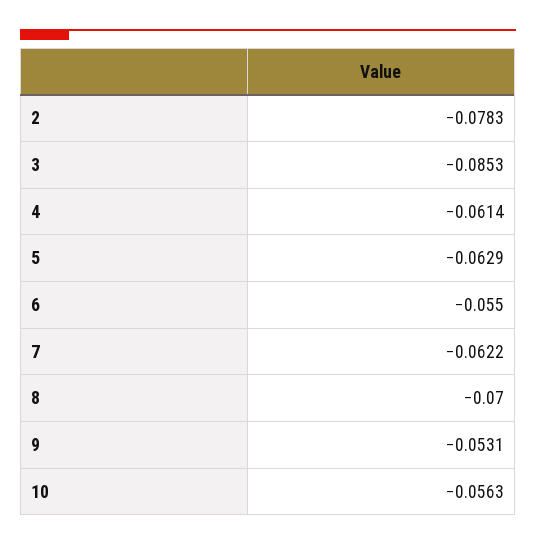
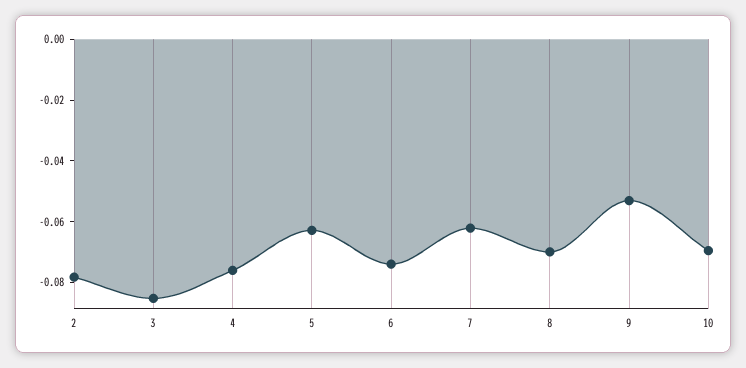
4: -0.0614 -> -0.075
6: -0.055 -> -0.075
10: -0.0563 -> -0.07

